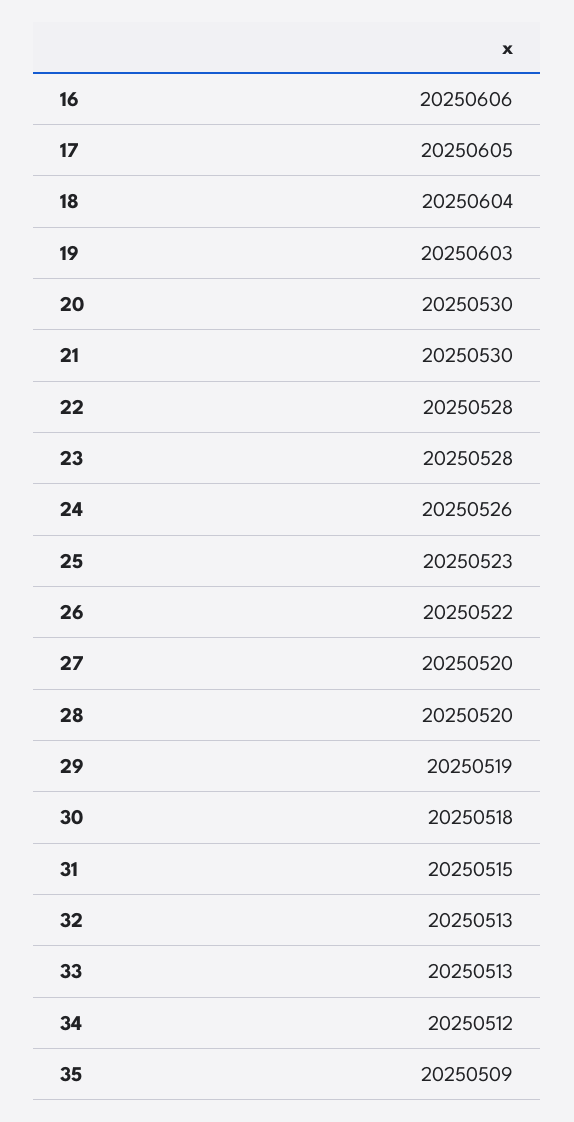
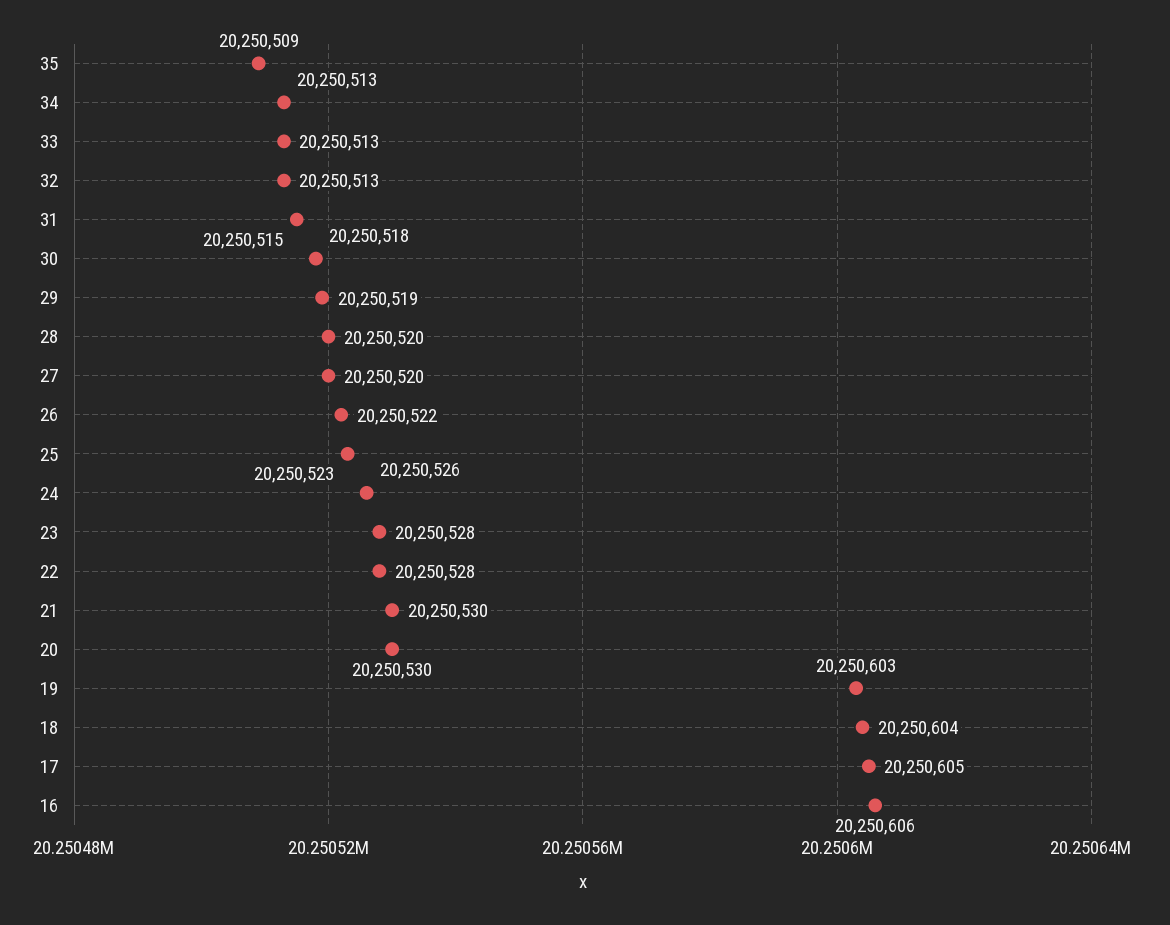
34: 20250512 -> 20250513

